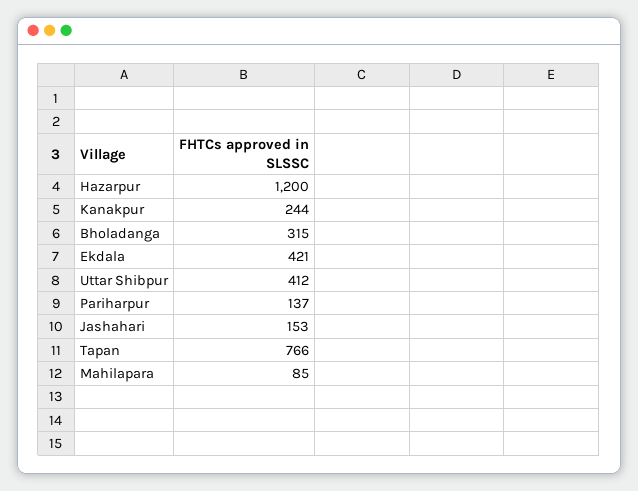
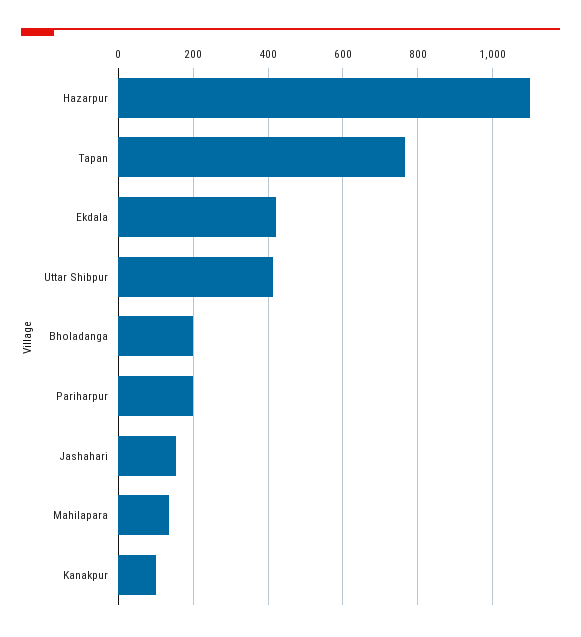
Hazarpur: 1200 -> 1100
Kanakpur: 244 -> 100
Bholadanga: 315 -> 200
Pariharpur: 137 -> 200
Mahilapara: 85 -> 140

